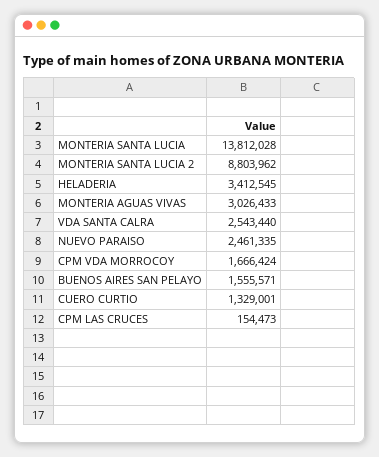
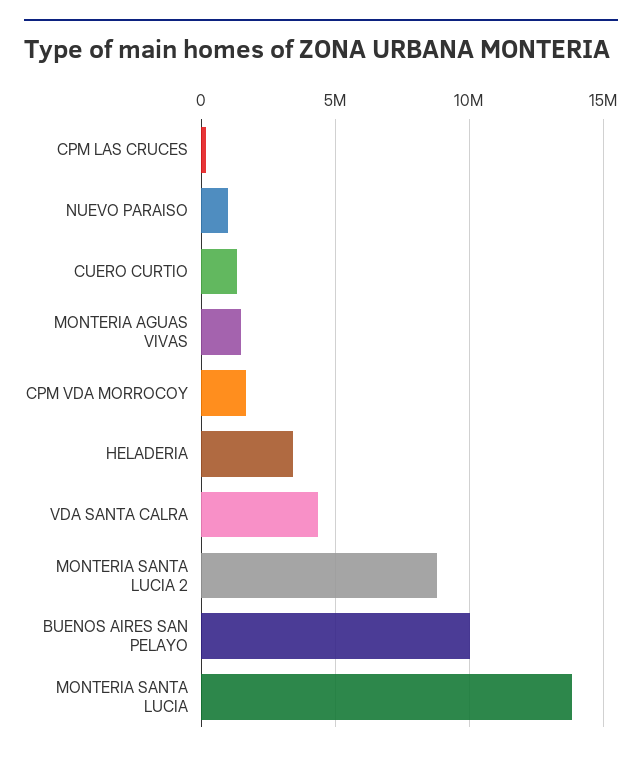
MONTERIA AGUAS VIVAS: 3026433 -> 1500000
VDA SANTA CALRA: 2543440 -> 4500000
NUEVO PARAISO: 2461335 -> 1000000
BUENOS AIRES SAN PELAYO: 1555571 -> 10000000

